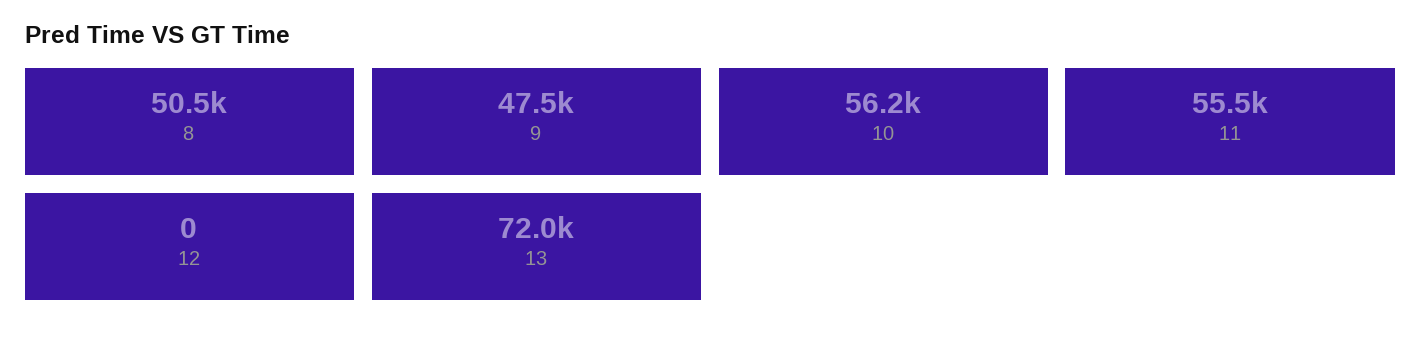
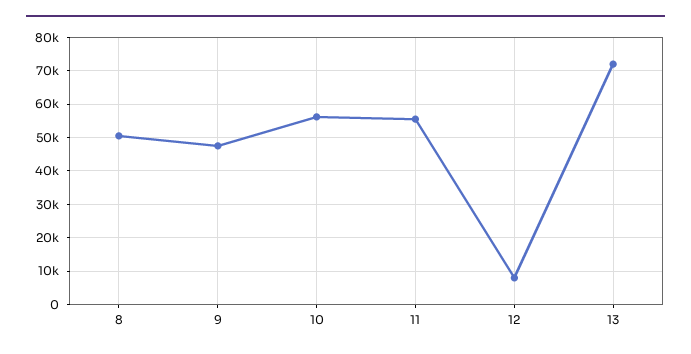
12: 0 -> 8000

